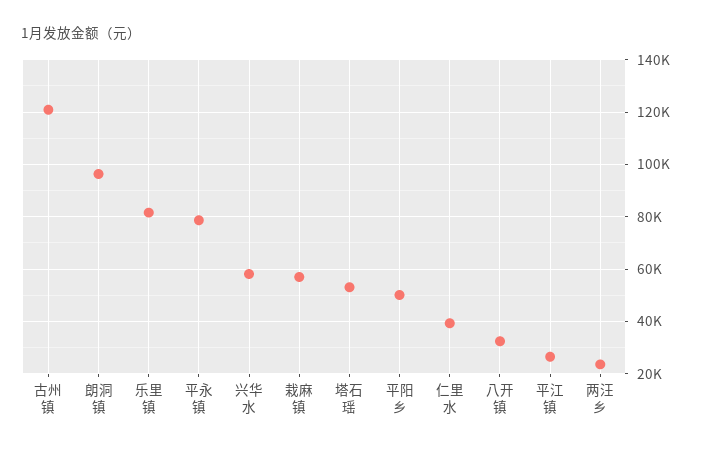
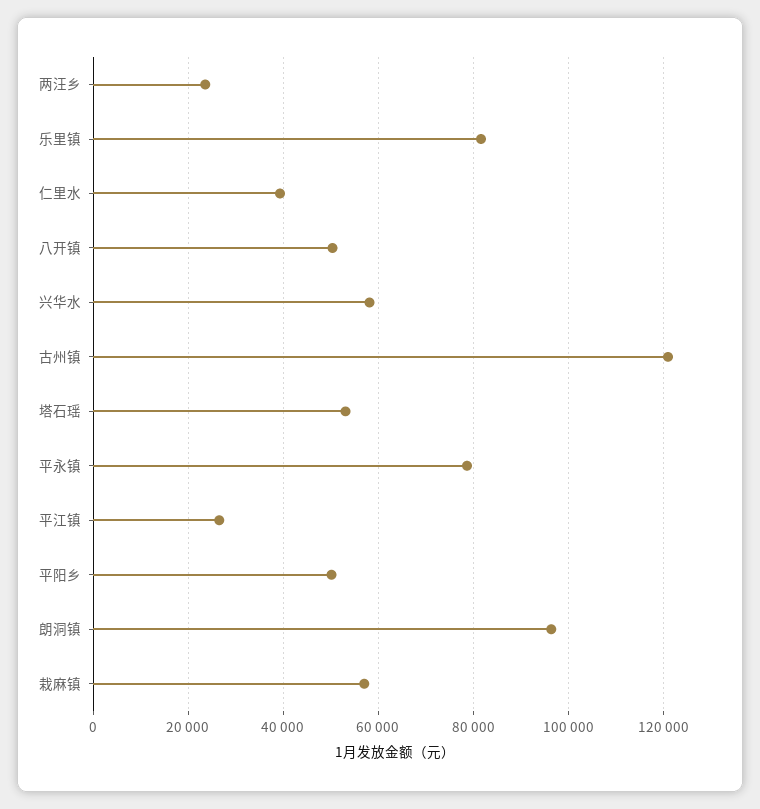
八开镇: 32500 -> 50000

